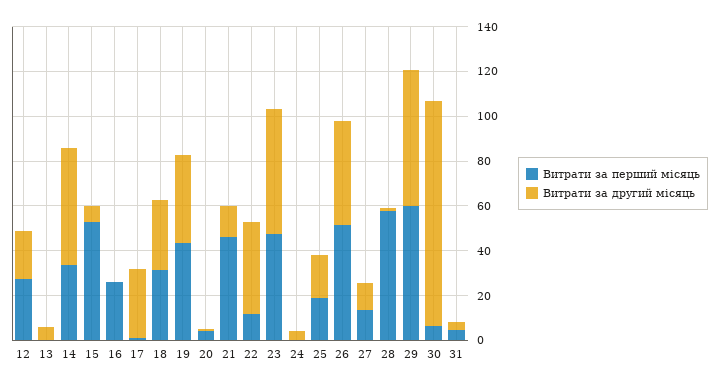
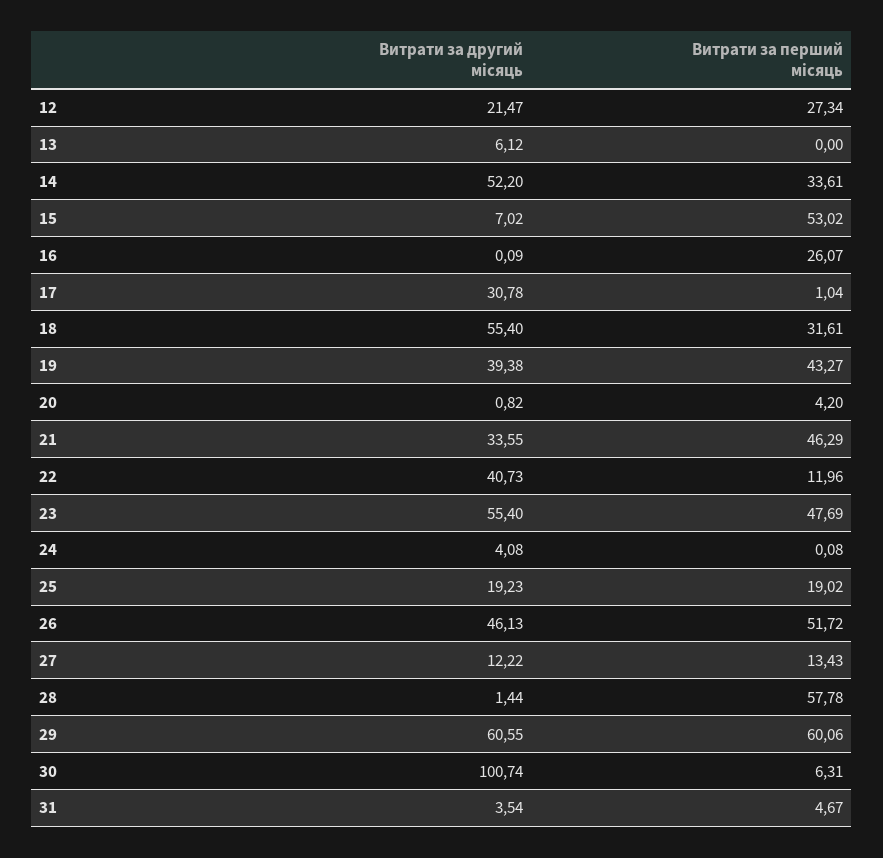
Витрати за другий місяць, 18: 30 -> 55.4
Витрати за другий місяць, 21: 15 -> 33.55

